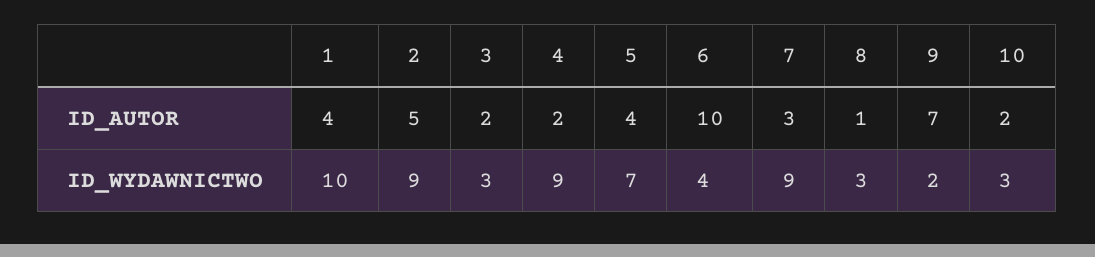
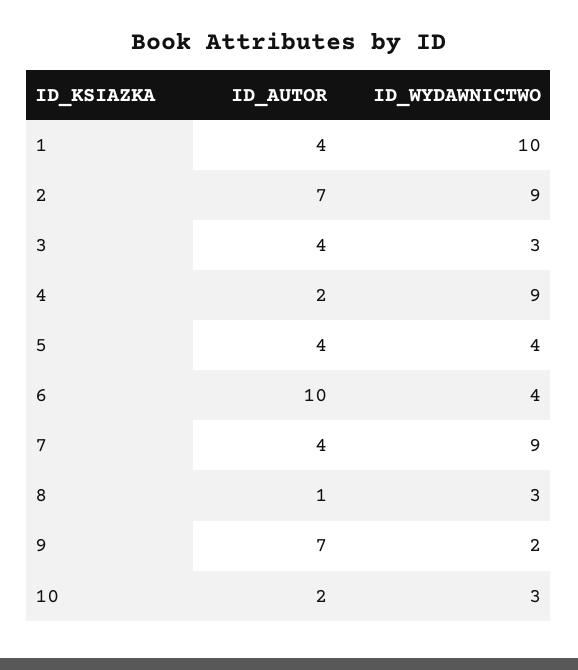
2, ID_AUTOR: 5 -> 7
3, ID_AUTOR: 2 -> 4
7, ID_AUTOR: 3 -> 4
5, ID_WYDAWNICTWO: 7 -> 4

